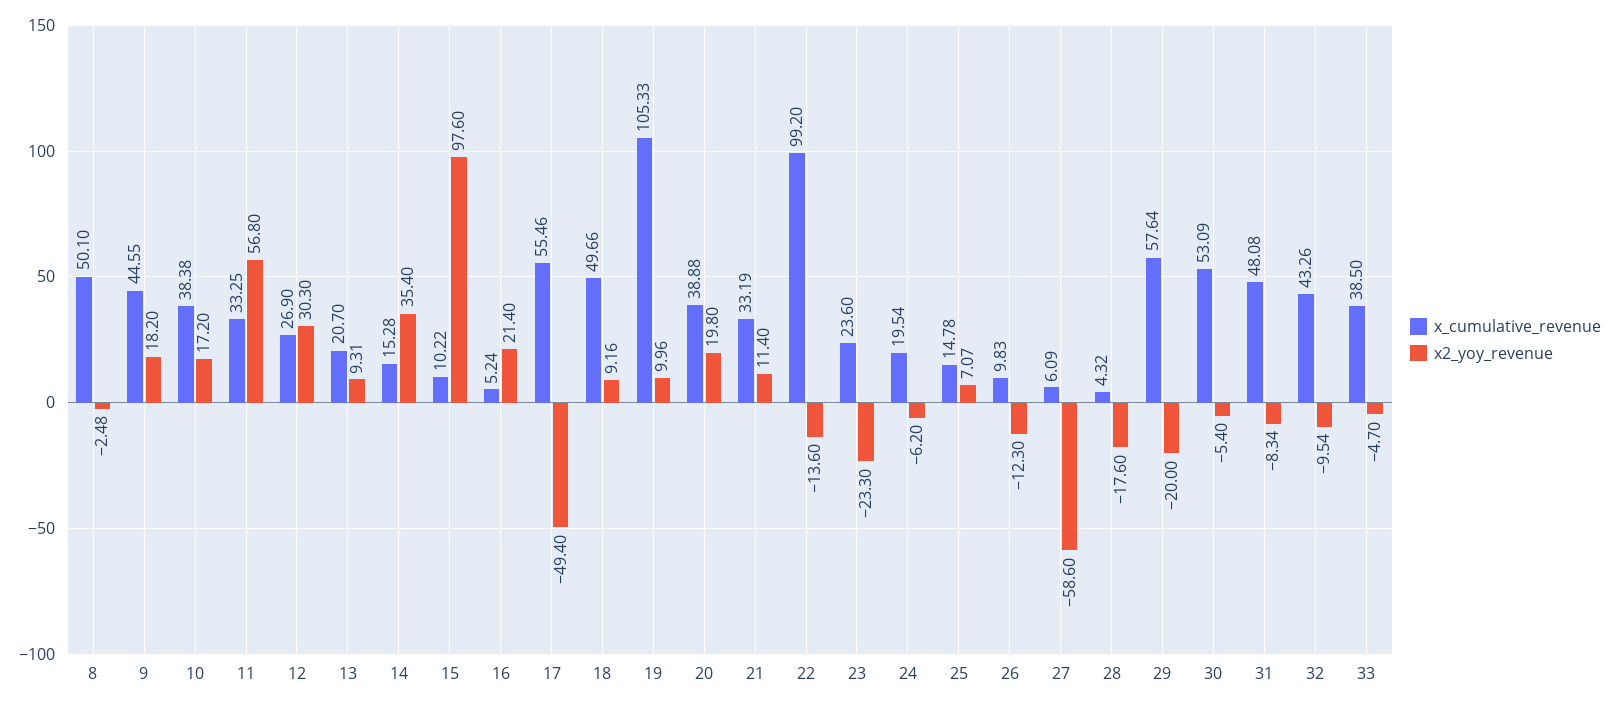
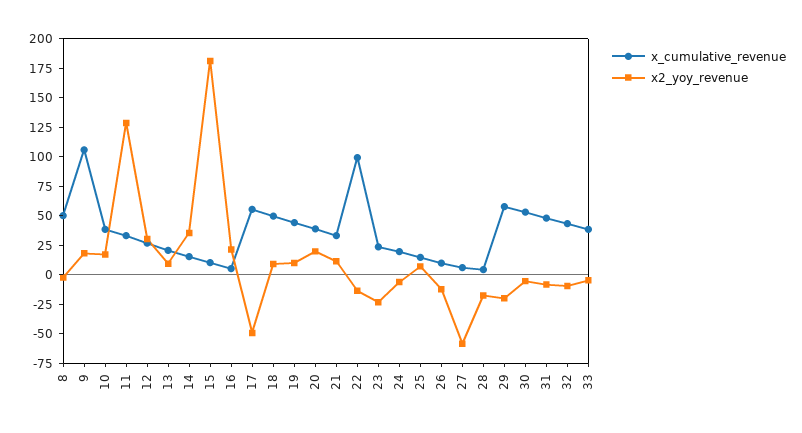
x_cumulative_revenue, 9: 44.55 -> 100
x2_yoy_revenue, 11: 56.8 -> 125
x2_yoy_revenue, 15: 97.6 -> 175
x_cumulative_revenue, 19: 105.33 -> 50

